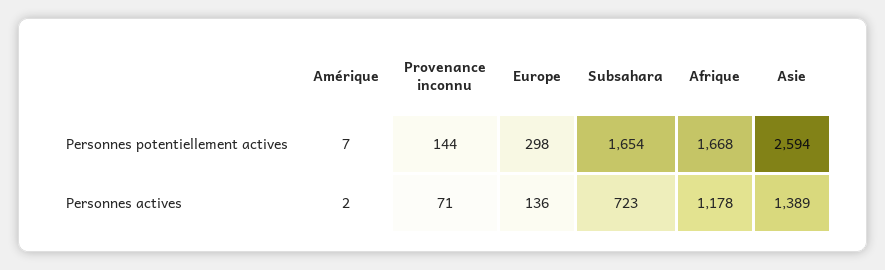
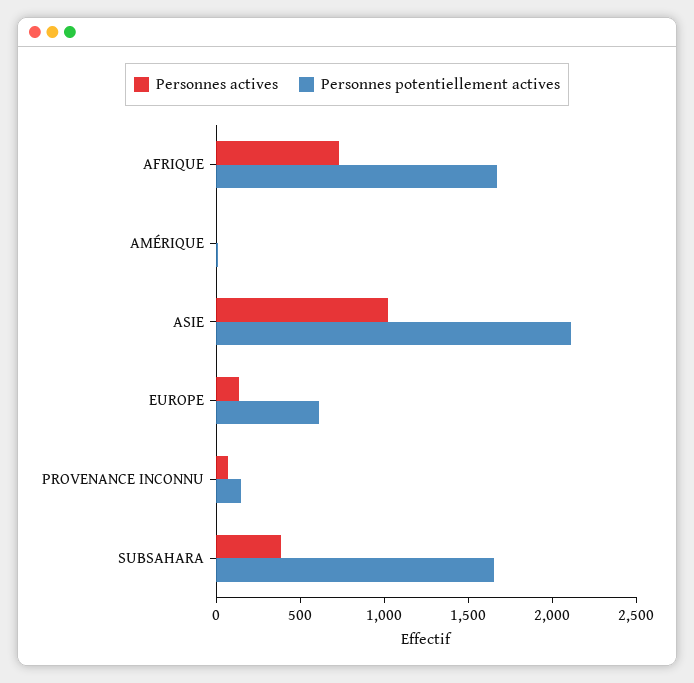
Personnes potentiellement actives, Europe: 298 -> 600
Personnes potentiellement actives, Asie: 2594 -> 2100
Personnes actives, Subsahara: 723 -> 400
Personnes actives, Afrique: 1178 -> 700
Personnes actives, Asie: 1389 -> 1000

